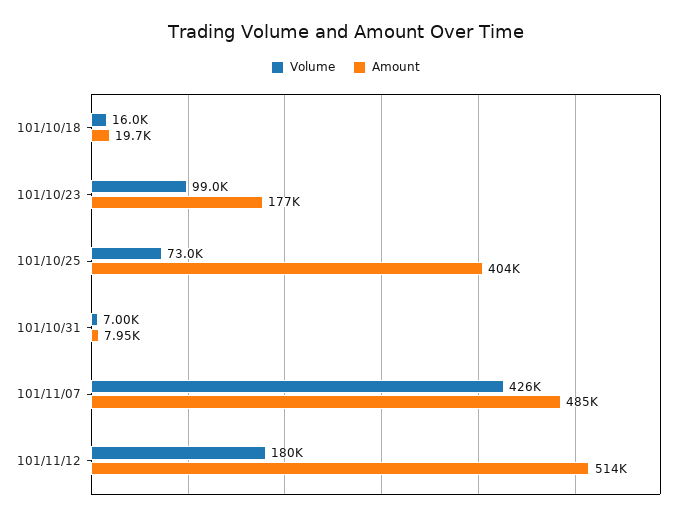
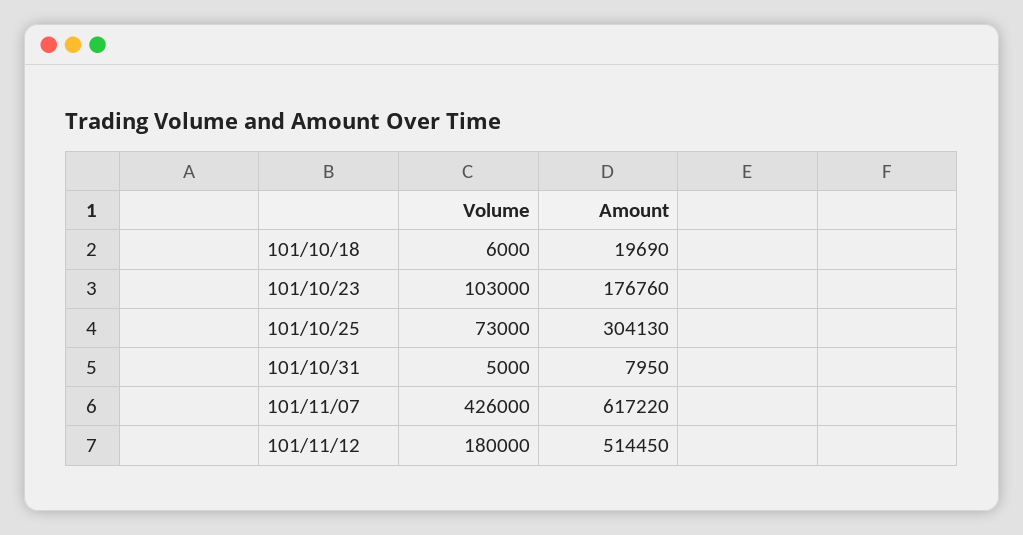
Volume, 101/10/18: 16000 -> 6000
Volume, 101/10/23: 99000 -> 103000
Amount, 101/10/25: 404000 -> 304130
Volume, 101/10/31: 7000 -> 5000
Amount, 101/11/07: 485000 -> 617220

